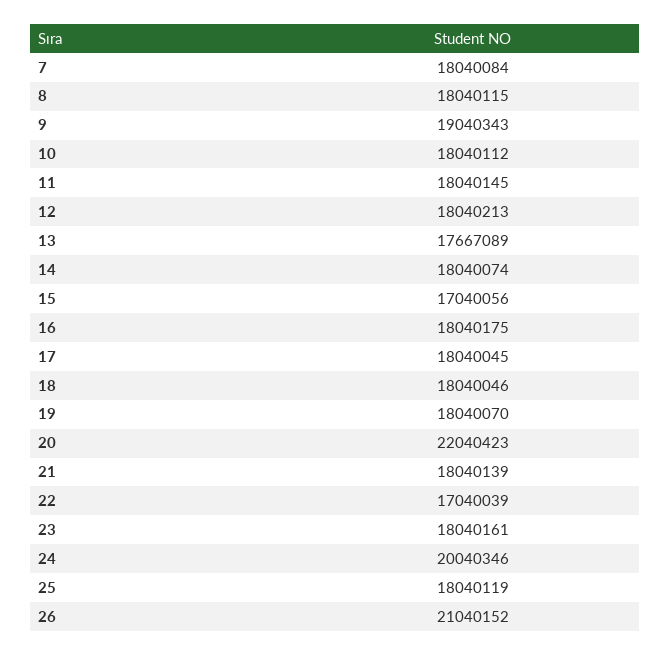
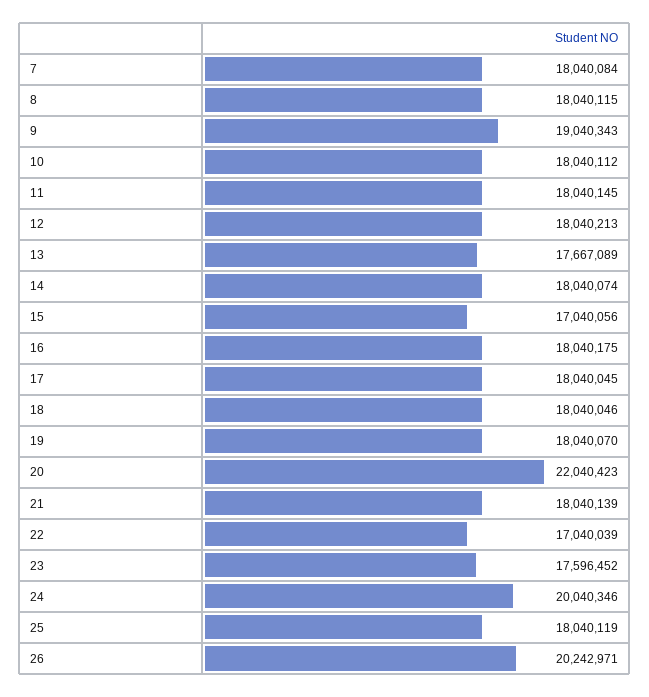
23: 18040161 -> 17596452
26: 21040152 -> 20242971

